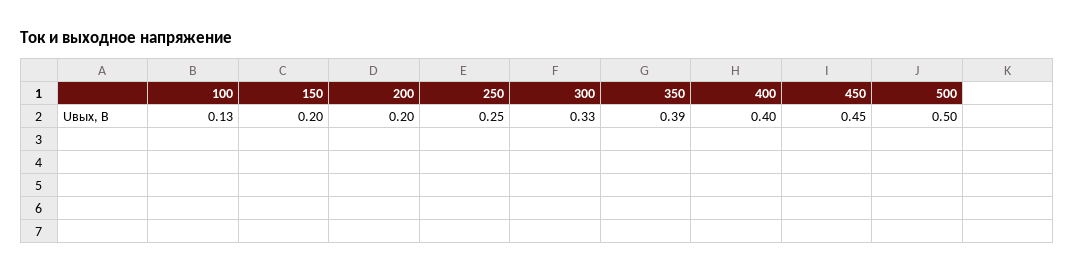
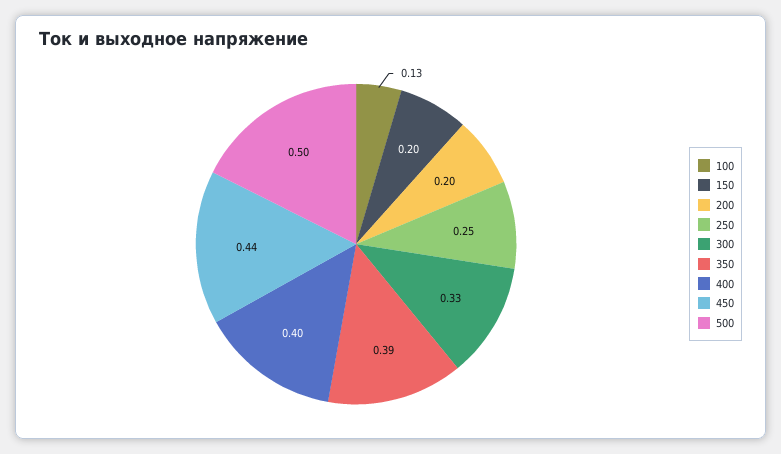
450: 0.45 -> 0.44

